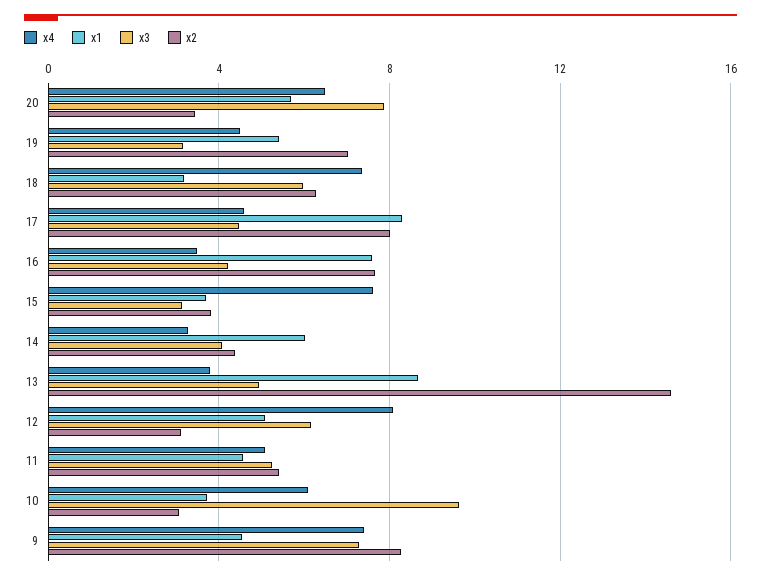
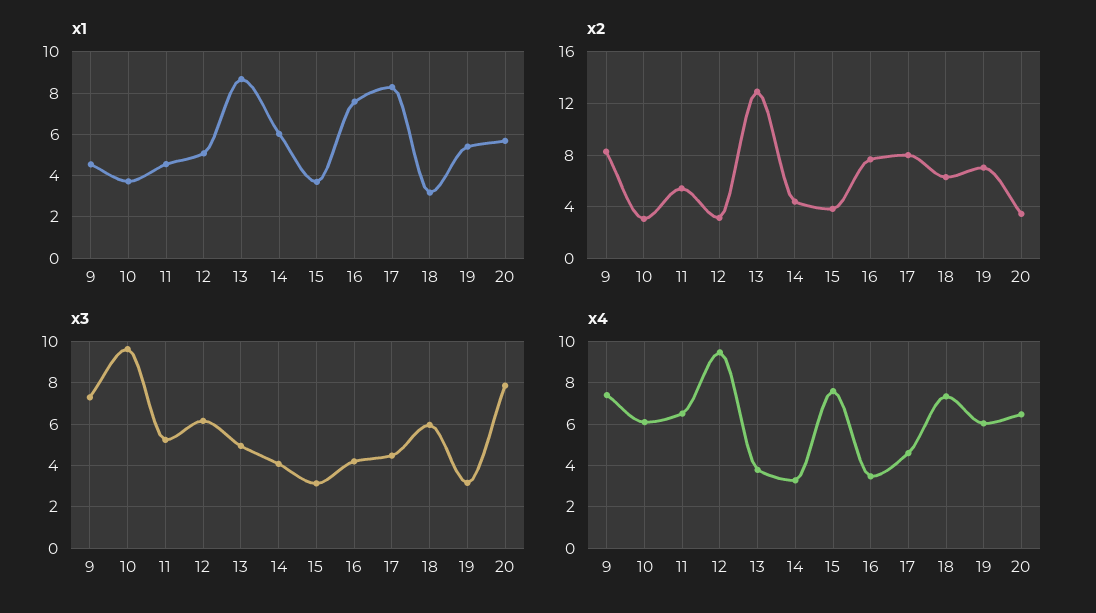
x4, 19: 4.5 -> 6
x2, 13: 14.5 -> 13
x4, 12: 8 -> 9.5
x4, 11: 5 -> 6.5

